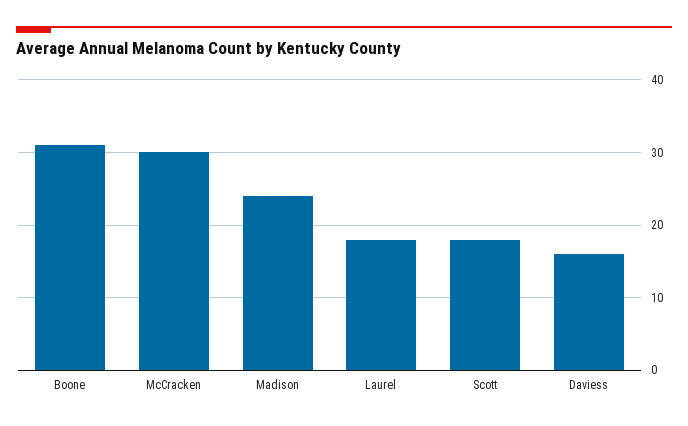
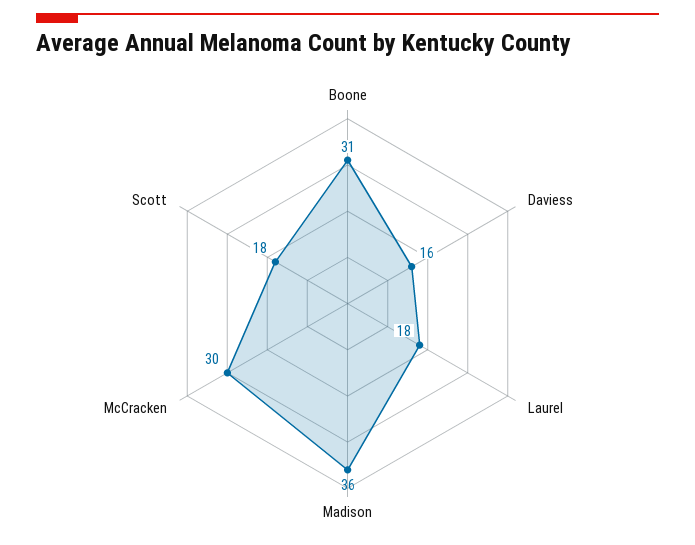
Madison: 24 -> 36

